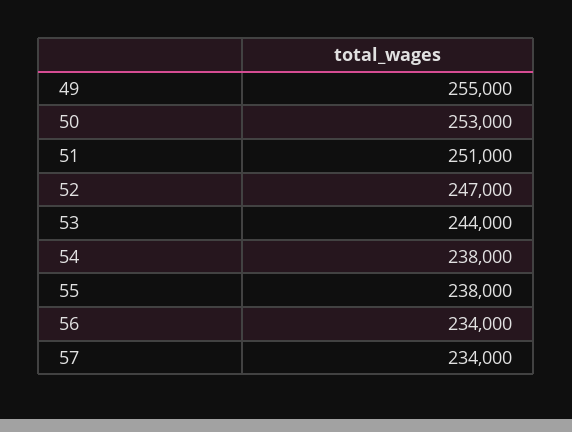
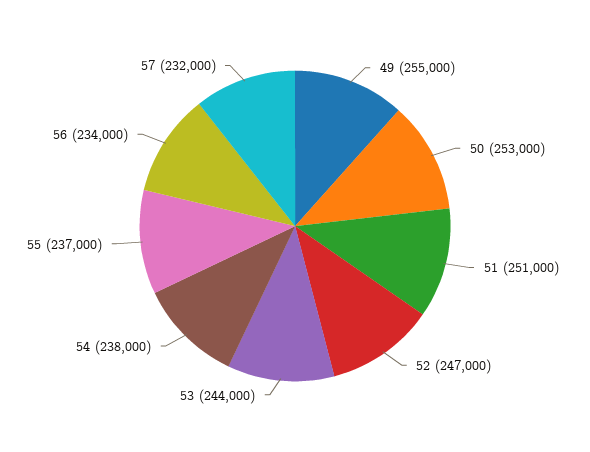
55: 238000 -> 237000
57: 234000 -> 232000

